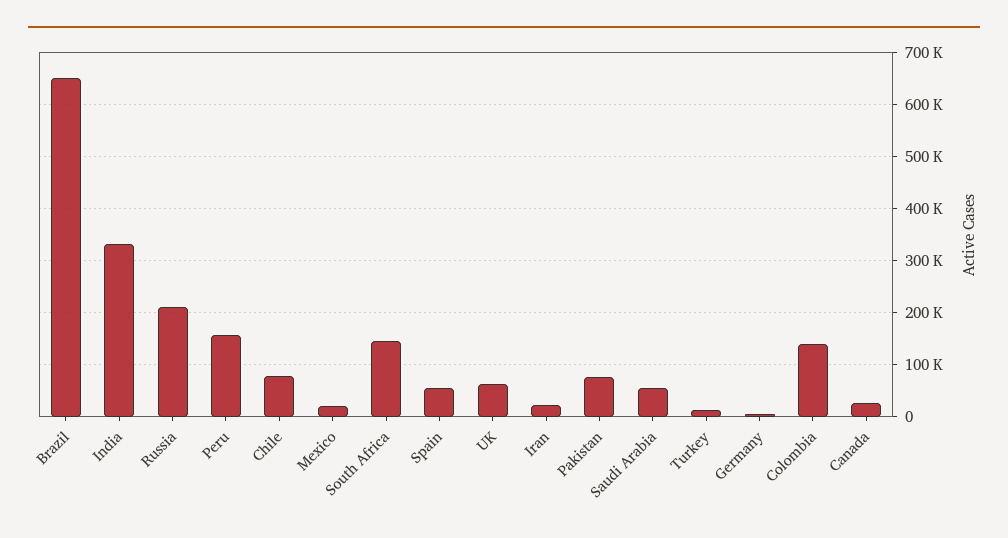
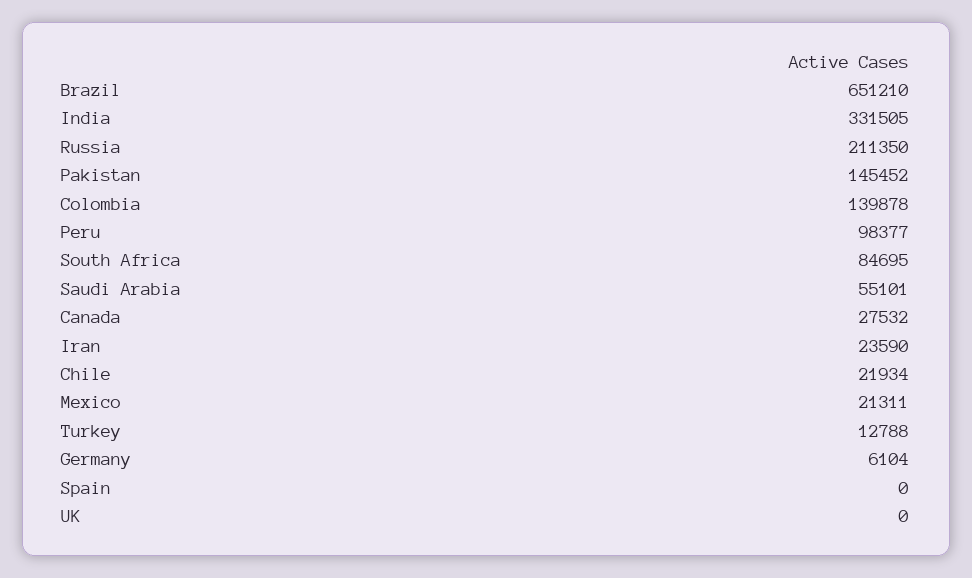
Peru: 160000 -> 98377
Chile: 80000 -> 21934
South Africa: 140000 -> 84695
Spain: 60000 -> 0
UK: 60000 -> 0
Pakistan: 80000 -> 145452

